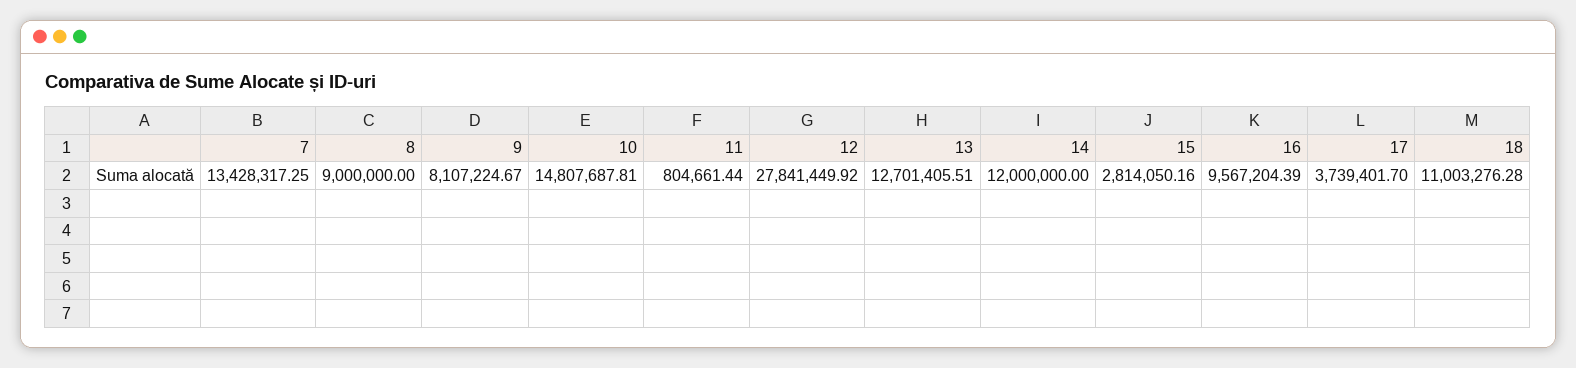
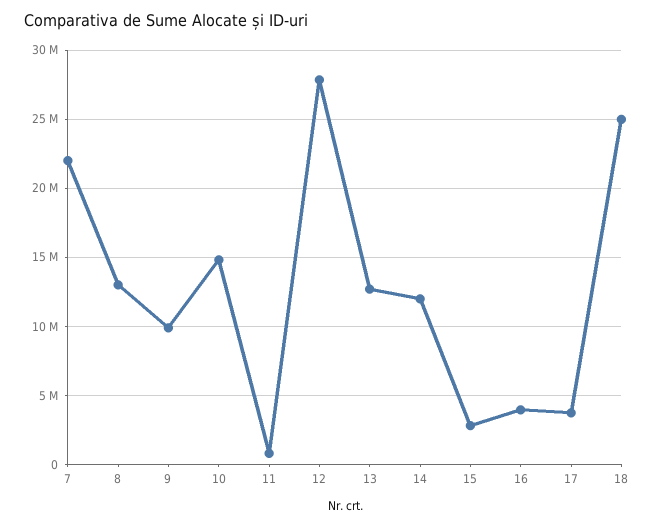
7: 13428317.25 -> 22000000
8: 9000000 -> 13000000
9: 8107224.67 -> 10000000
16: 9567204.39 -> 4000000
18: 11003276.28 -> 25000000

